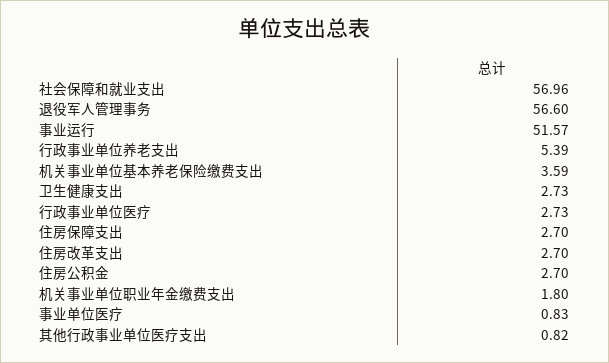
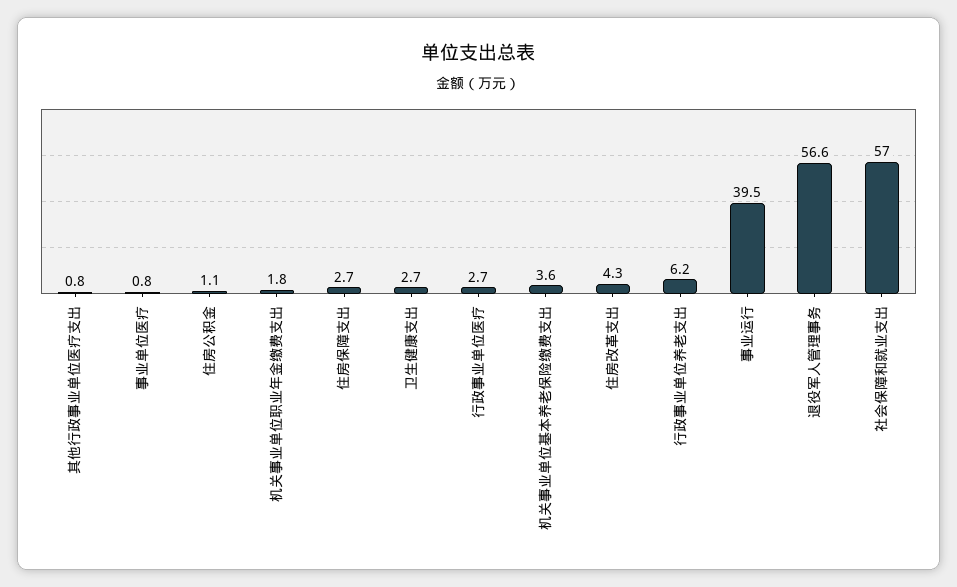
事业运行: 51.57 -> 39.5
行政事业单位养老支出: 5.39 -> 6.2
住房改革支出: 2.7 -> 4.3
住房公积金: 2.7 -> 1.1

